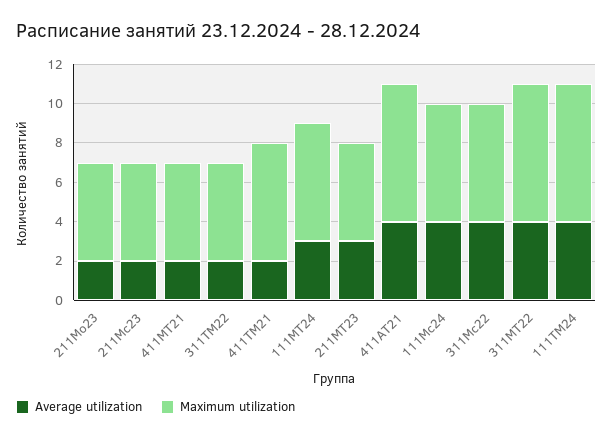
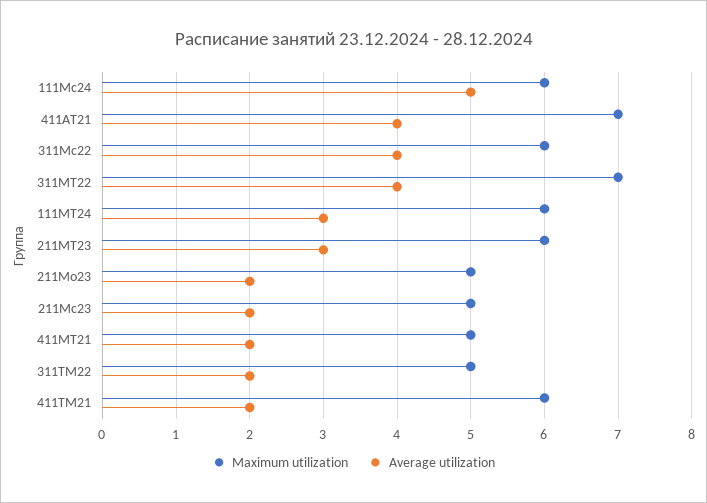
Maximum utilization, 211МТ23: 5 -> 6
Average utilization, 111Мс24: 4 -> 5
Average utilization, 111ТМ24: 4 -> none
Maximum utilization, 111ТМ24: 7 -> none

